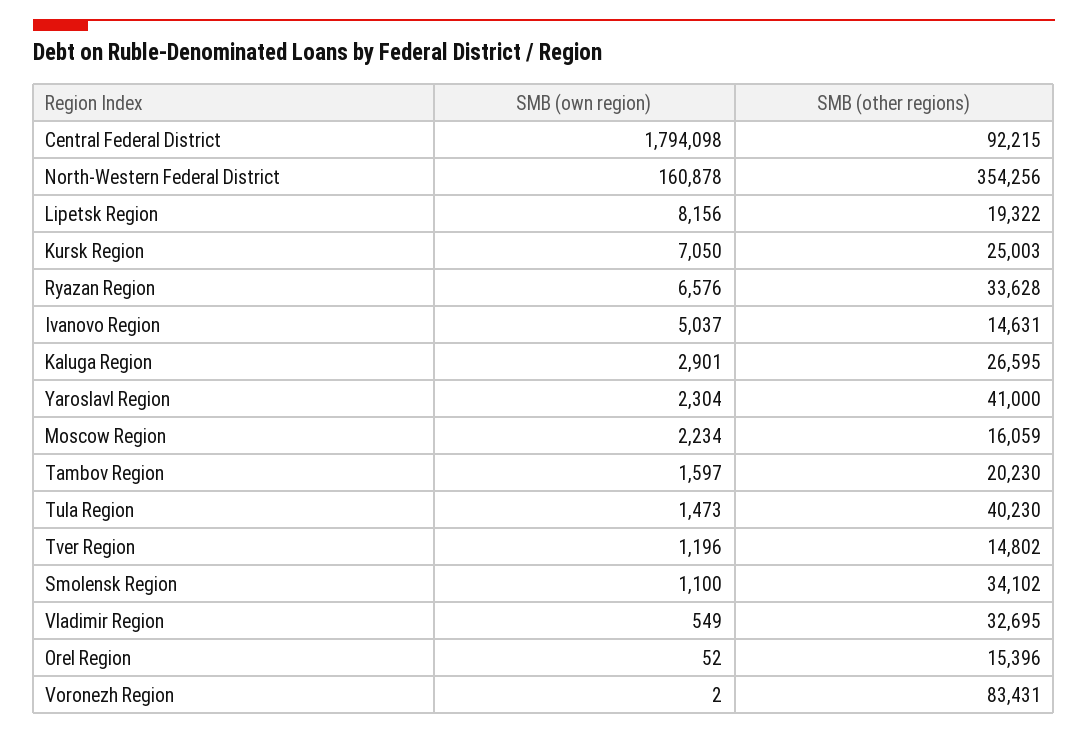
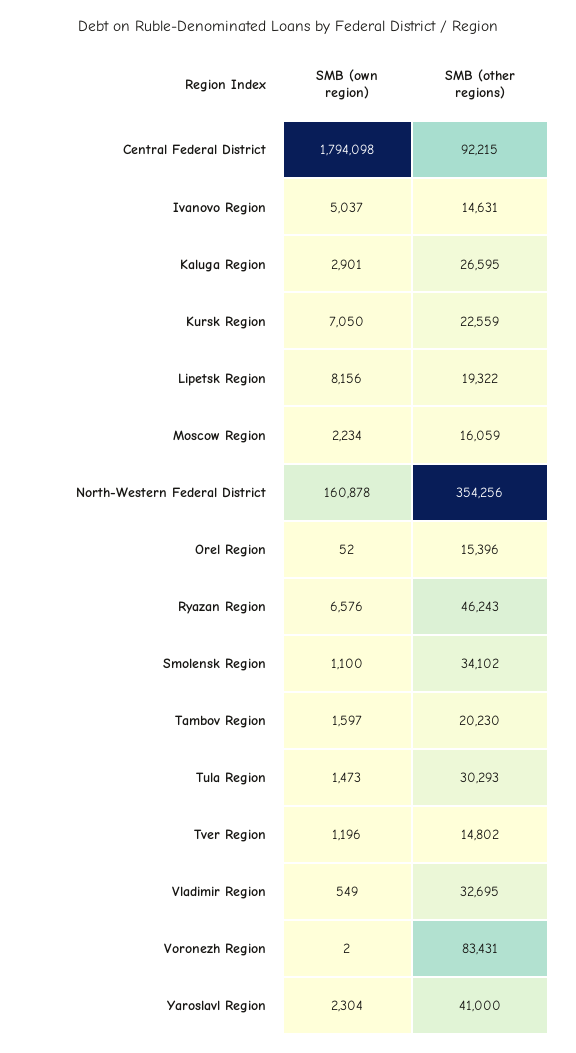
SMB (other regions), Kursk Region: 25003 -> 22559
SMB (other regions), Ryazan Region: 33628 -> 46243
SMB (other regions), Tula Region: 40230 -> 30293

